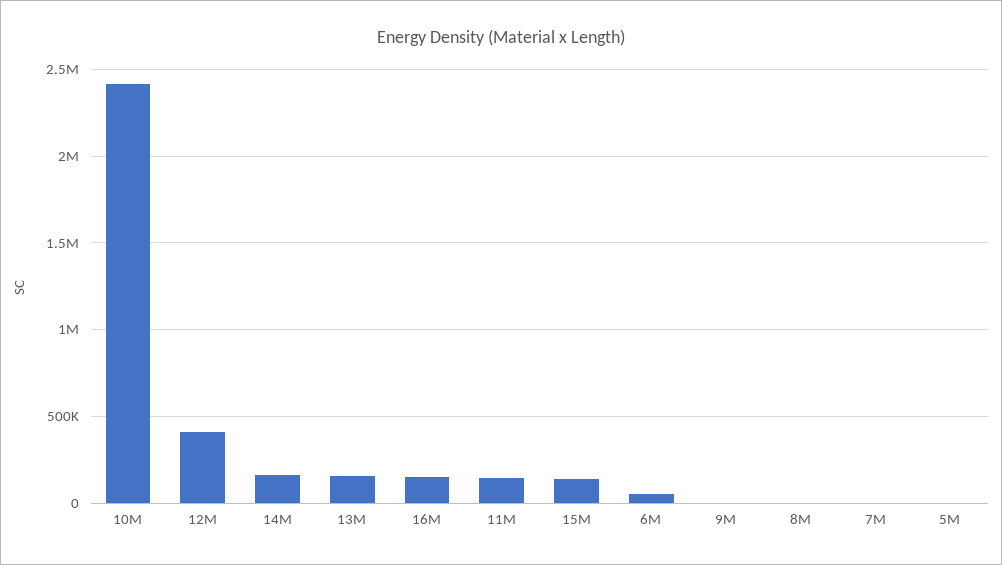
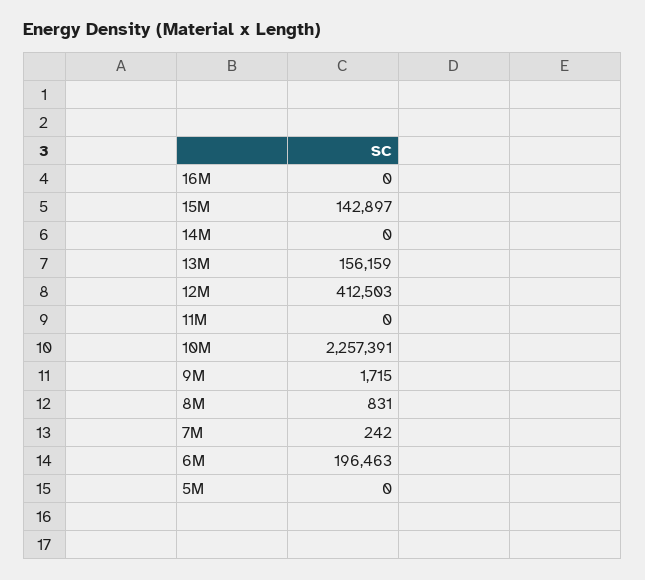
10M: 2400000 -> 2257391
14M: 150000 -> 0
16M: 150000 -> 0
11M: 150000 -> 0
6M: 50000 -> 196463

